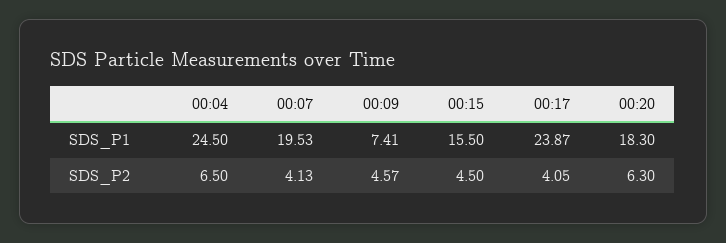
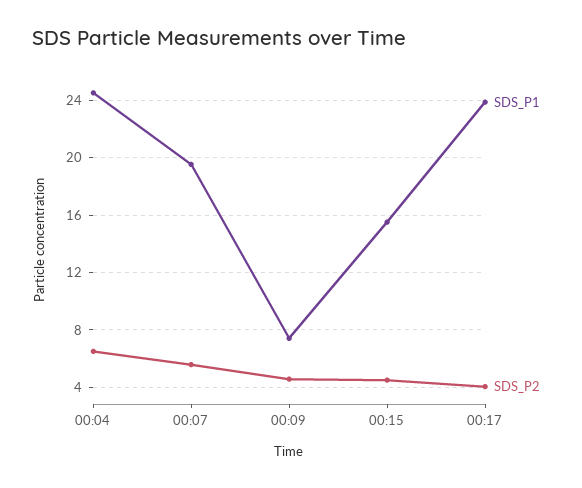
SDS_P1, 00:20: 18.3 -> none
SDS_P2, 00:07: 4.13 -> 5.5
SDS_P2, 00:20: 6.3 -> none

